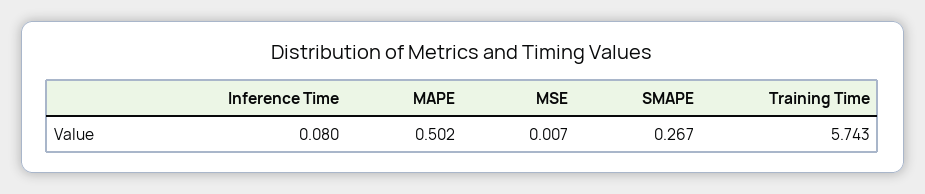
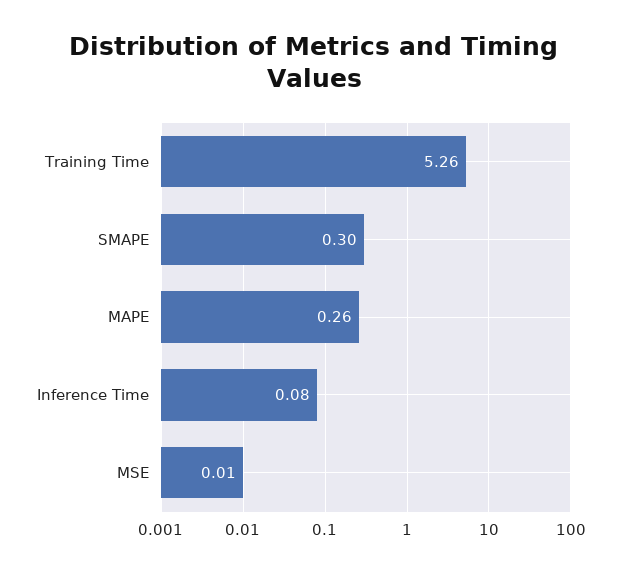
MAPE: 0.502 -> 0.26
SMAPE: 0.267 -> 0.3
Training Time: 5.743 -> 5.26

